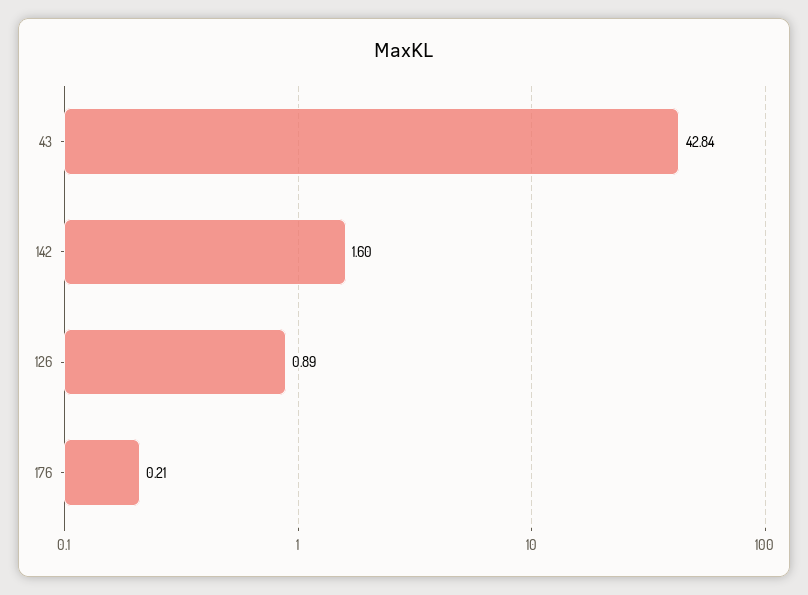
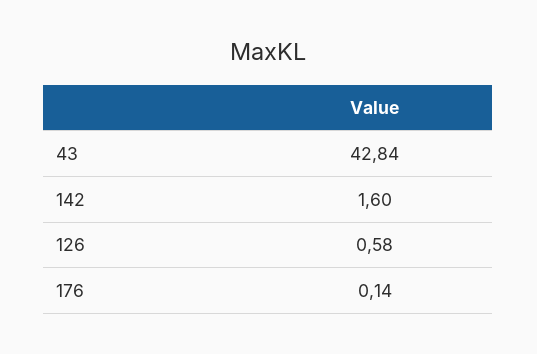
126: 0.89 -> 0.58
176: 0.21 -> 0.14

